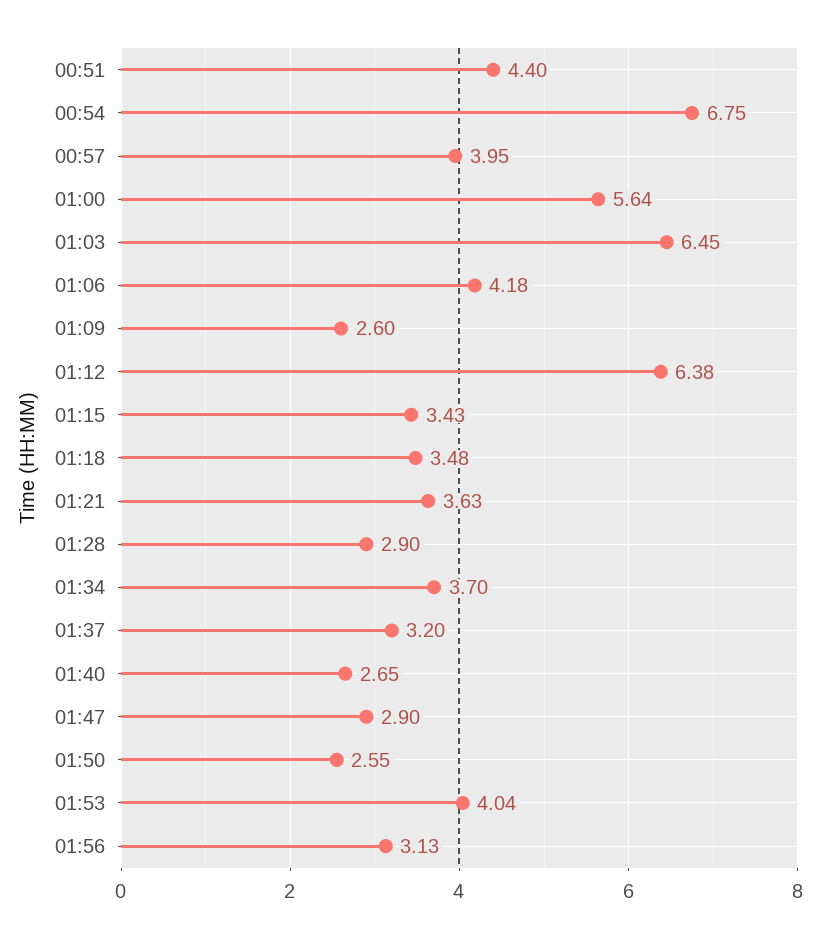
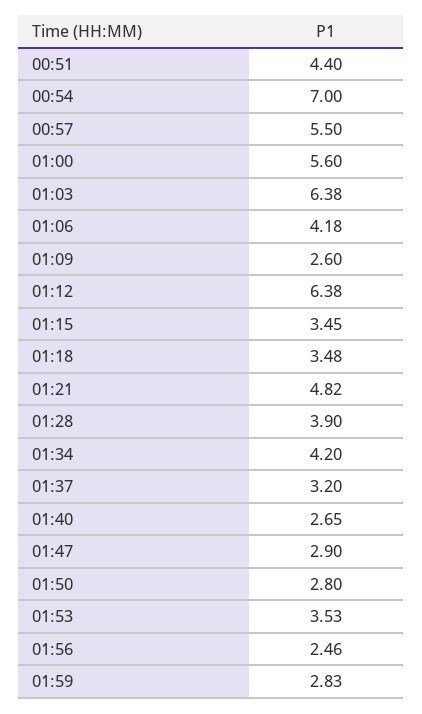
00:54: 6.75 -> 7
00:57: 3.95 -> 5.5
01:00: 5.64 -> 5.6
01:03: 6.45 -> 6.38
01:15: 3.43 -> 3.45
01:21: 3.63 -> 4.82
01:28: 2.9 -> 3.9
01:34: 3.7 -> 4.2
01:50: 2.55 -> 2.8
01:53: 4.04 -> 3.53
01:56: 3.13 -> 2.46
01:59: none -> 2.83

